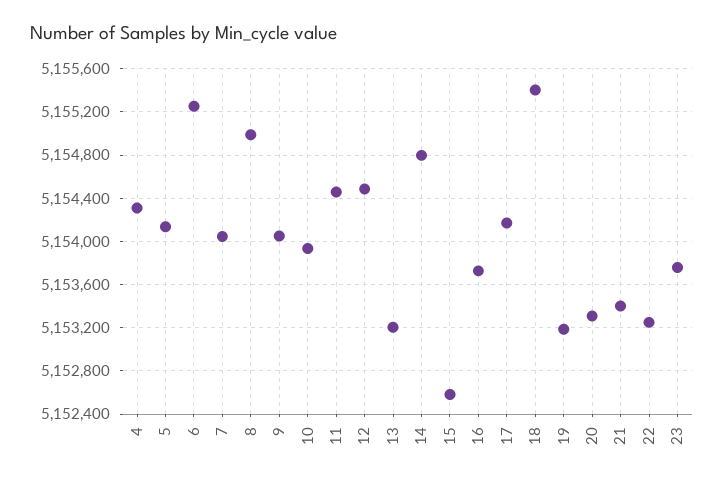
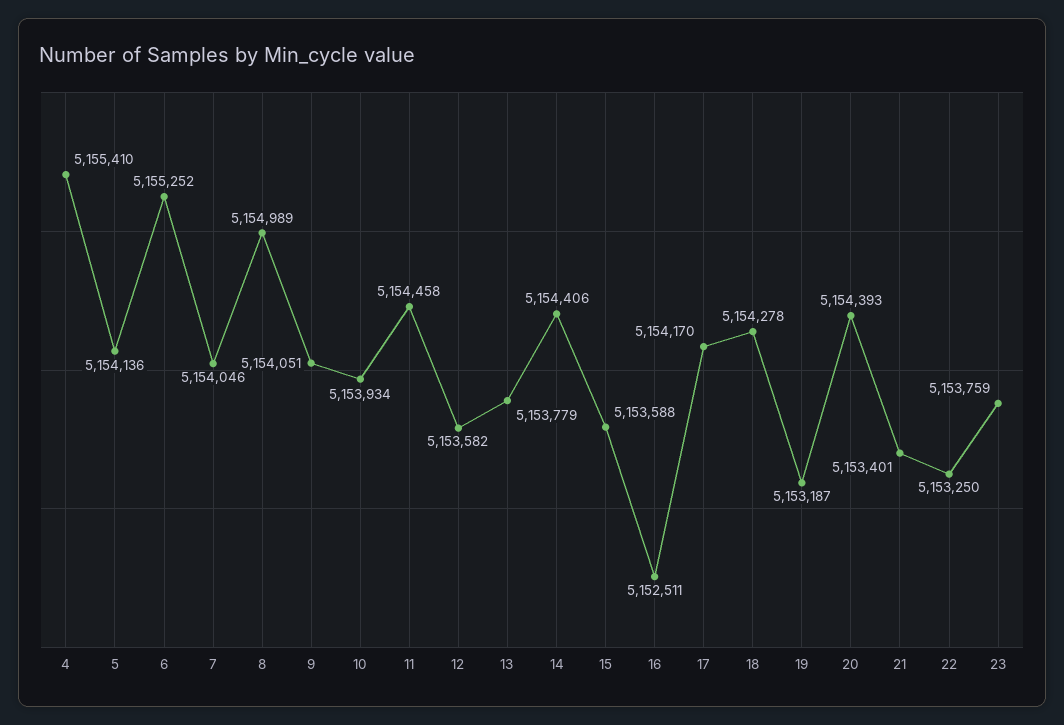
4: 5154300 -> 5155410
12: 5154500 -> 5153582
13: 5153200 -> 5153779
14: 5154800 -> 5154406
15: 5152600 -> 5153588
16: 5153700 -> 5152511
18: 5155400 -> 5154278
20: 5153300 -> 5154393

